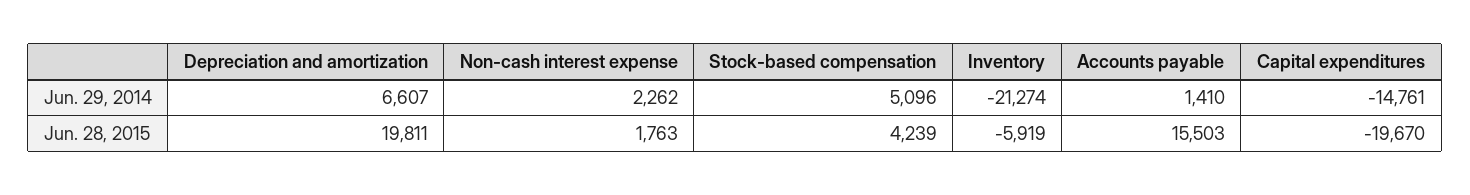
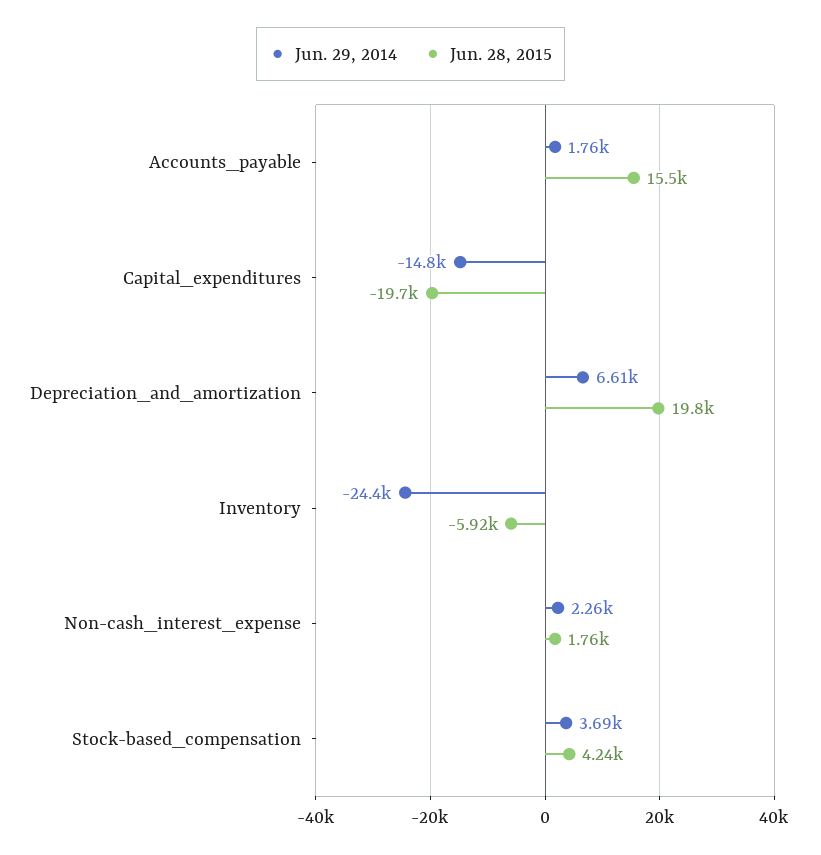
Jun. 29, 2014, Stock-based compensation: 5096 -> 3690
Jun. 29, 2014, Inventory: -21274 -> -24400
Jun. 29, 2014, Accounts payable: 1410 -> 1760

